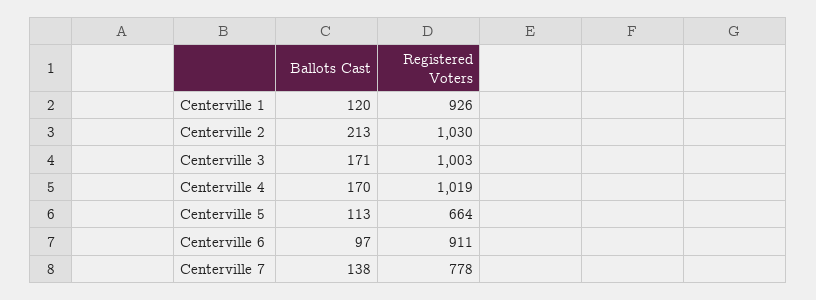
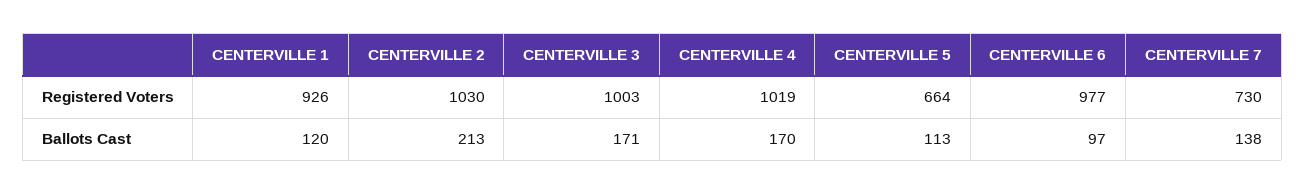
Registered Voters, Centerville 6: 911 -> 977
Registered Voters, Centerville 7: 778 -> 730

